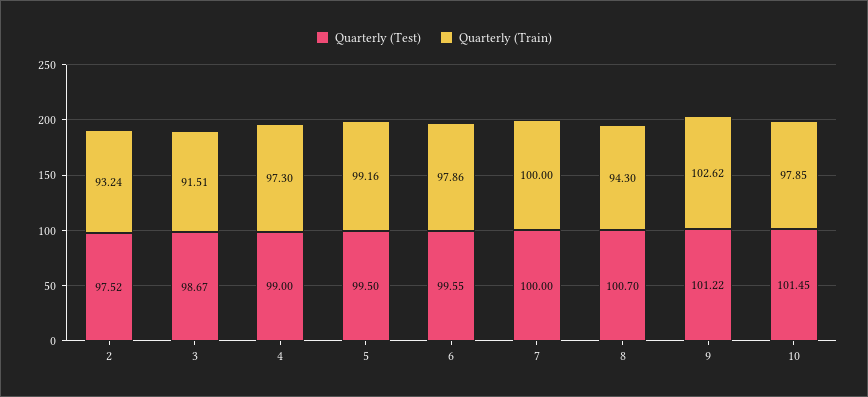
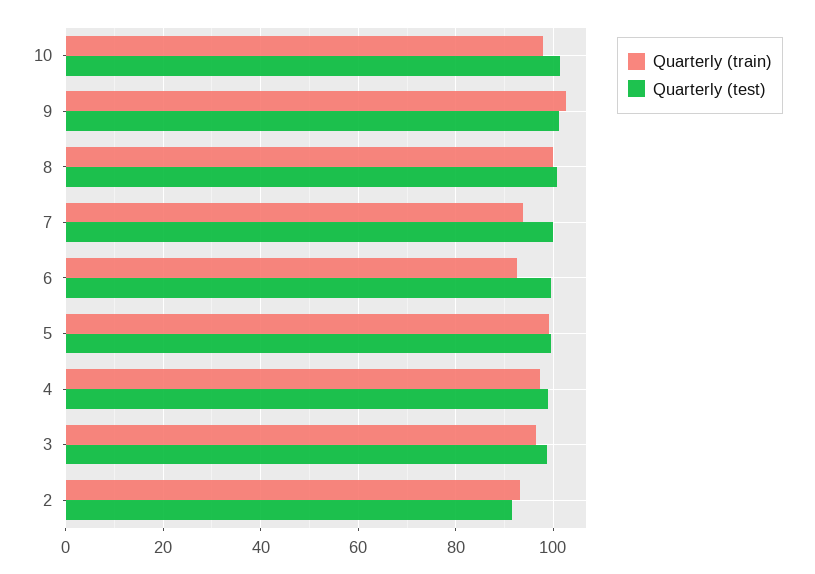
Quarterly (Test), 2: 97.52 -> 92
Quarterly (Train), 3: 91.51 -> 96
Quarterly (Train), 6: 97.86 -> 92
Quarterly (Train), 7: 100 -> 94
Quarterly (Train), 8: 94.3 -> 100

